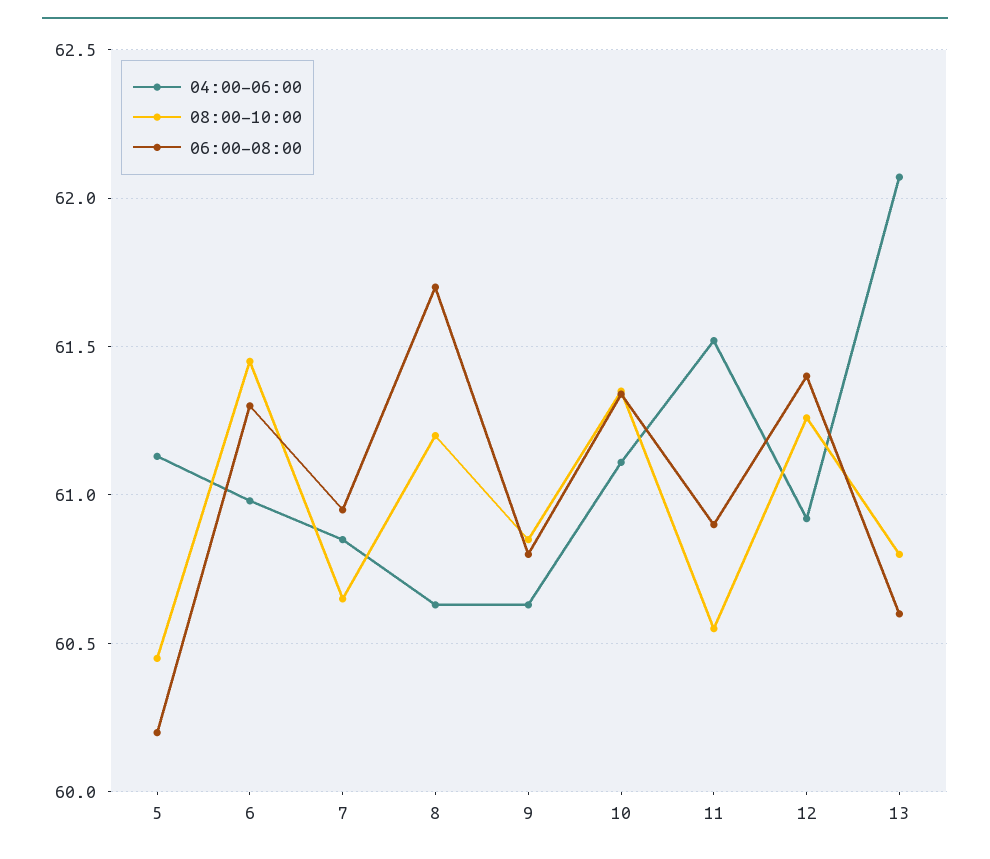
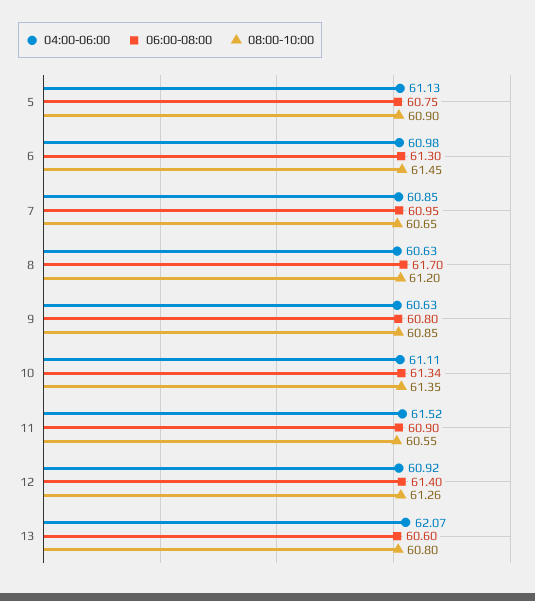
08:00-10:00, 5: 60.45 -> 60.9
06:00-08:00, 5: 60.2 -> 60.75

